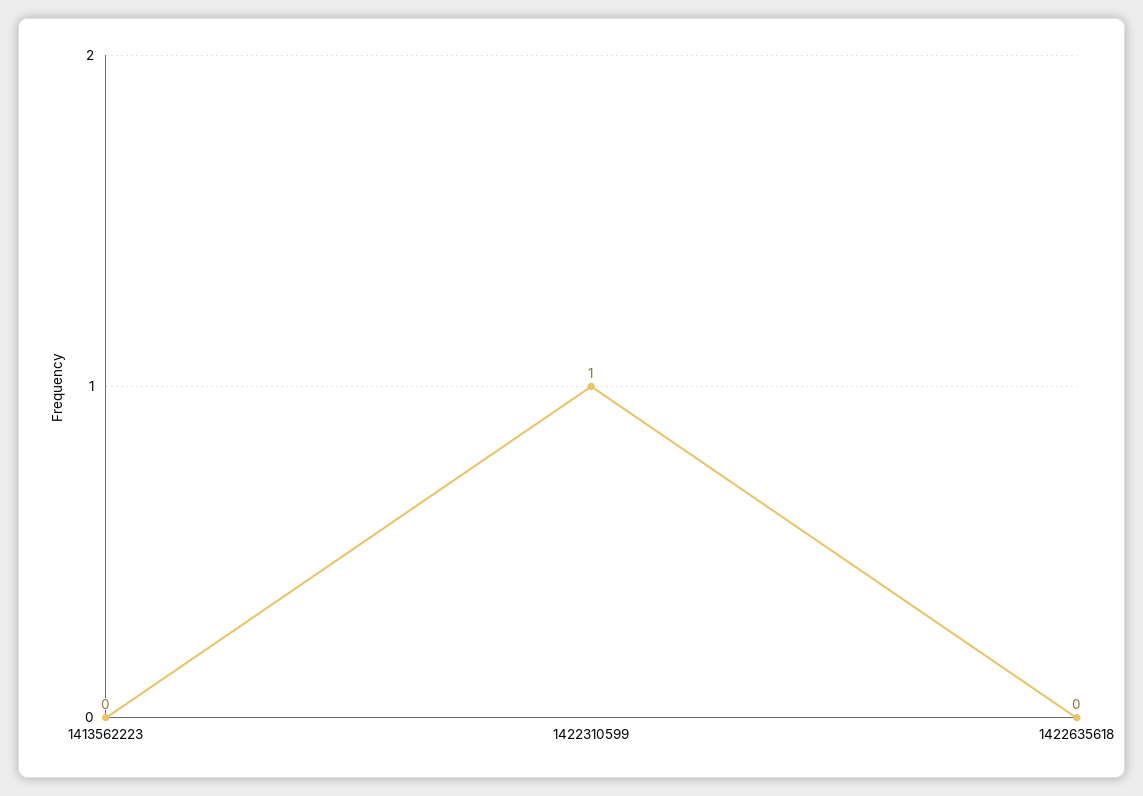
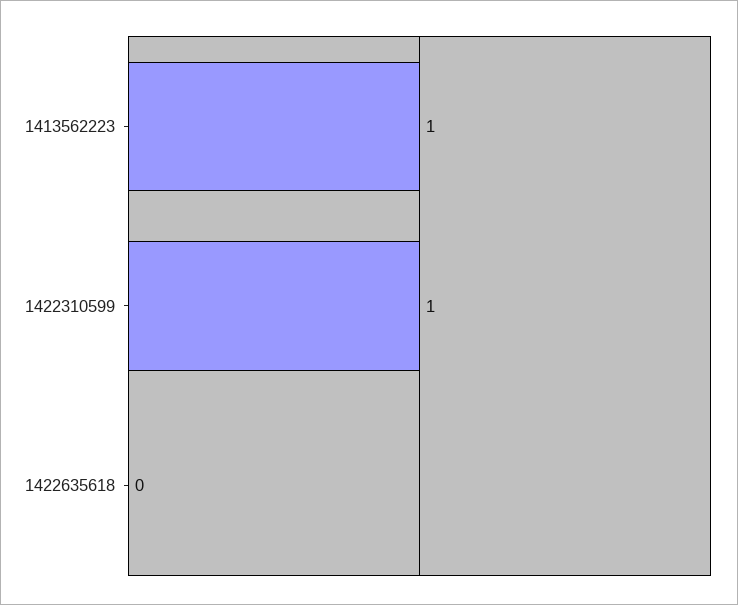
1413562223: 0 -> 1

